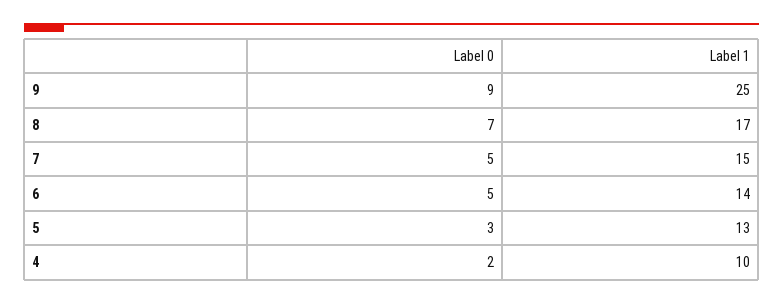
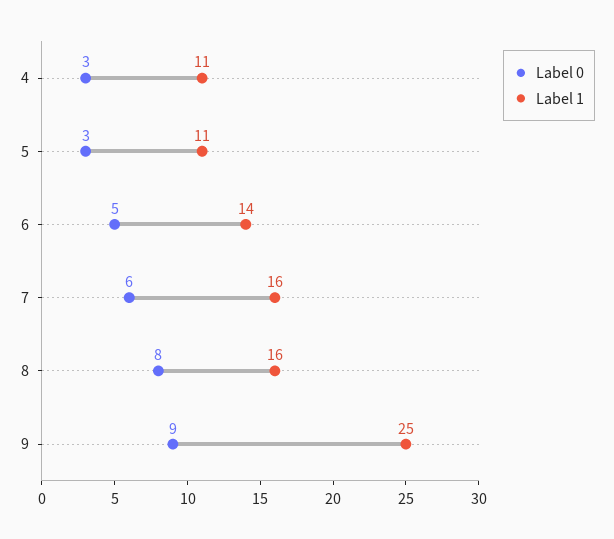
Label 0, 8: 7 -> 8
Label 1, 8: 17 -> 16
Label 0, 7: 5 -> 6
Label 1, 7: 15 -> 16
Label 1, 5: 13 -> 11
Label 0, 4: 2 -> 3
Label 1, 4: 10 -> 11

